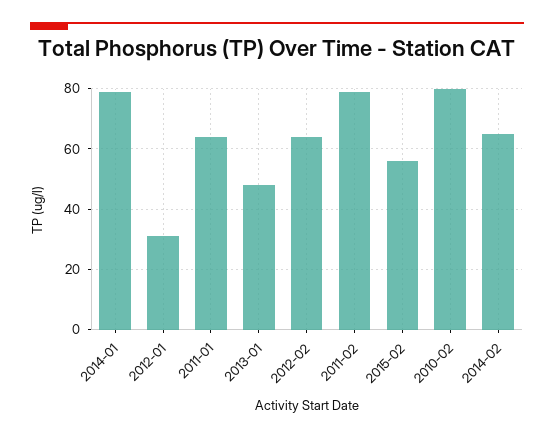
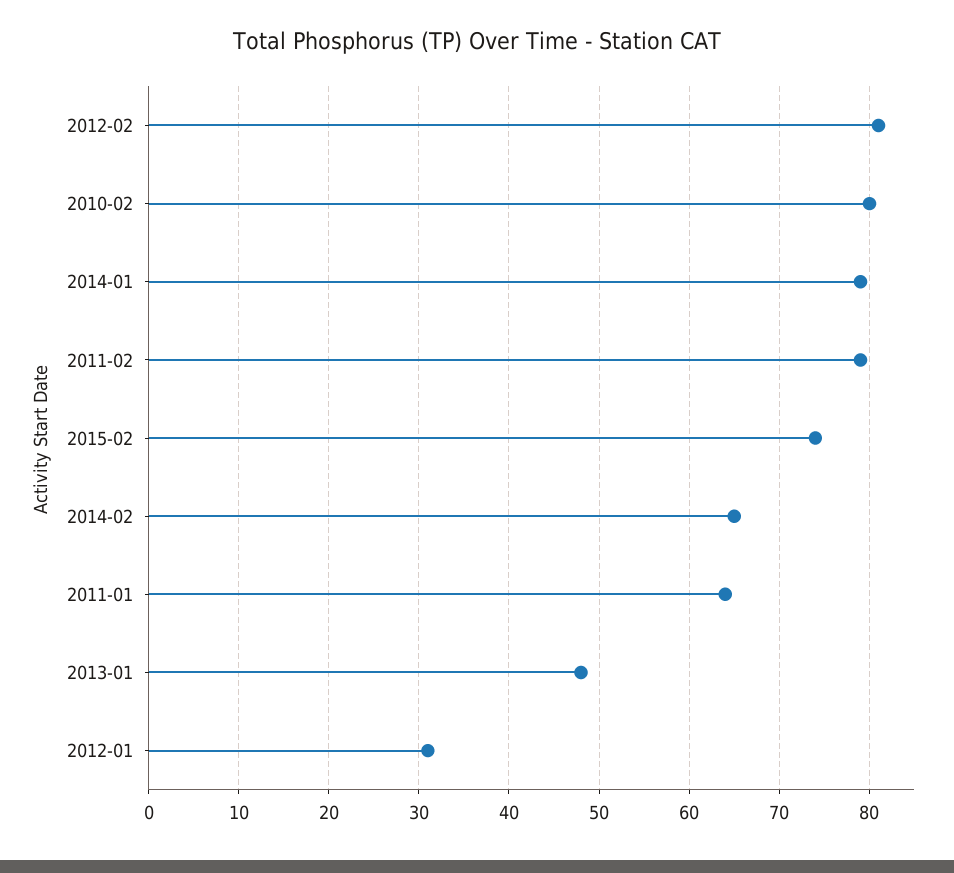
2012-02: 65 -> 81
2015-02: 55 -> 74

